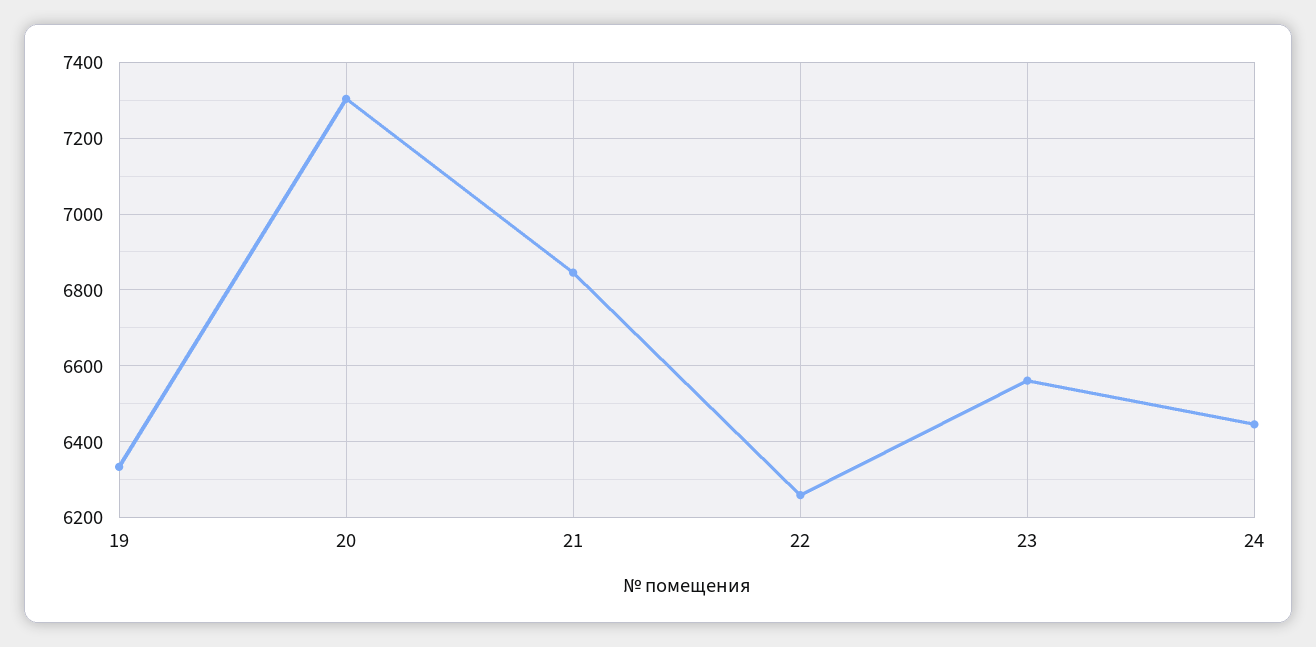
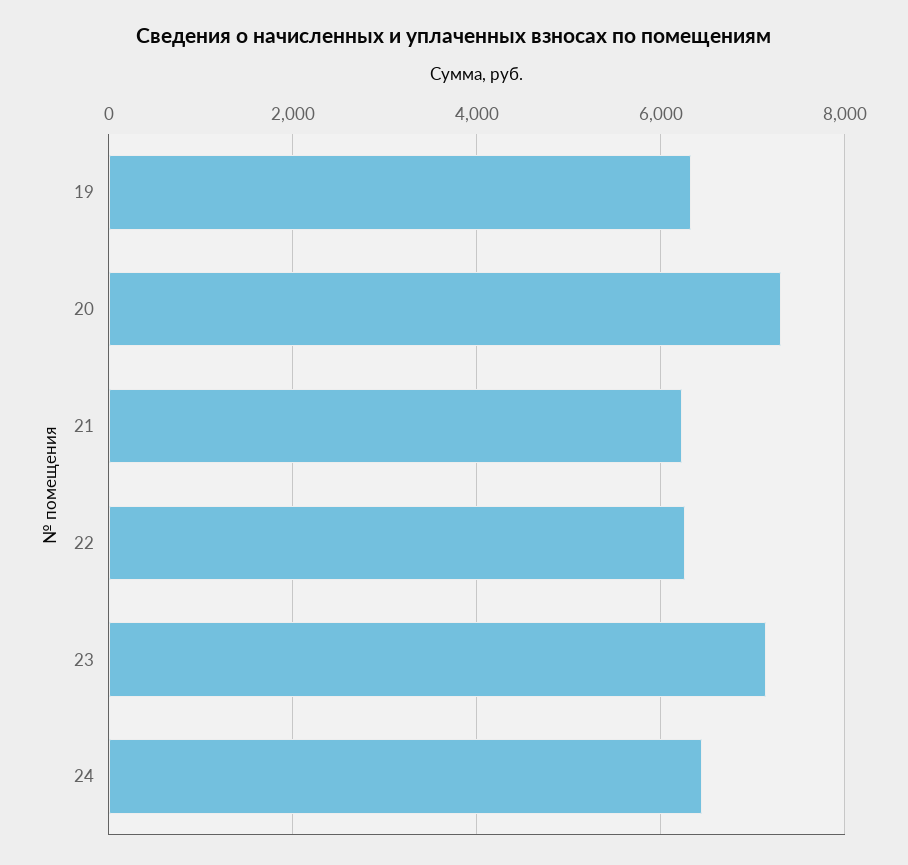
21: 6840 -> 6200
23: 6560 -> 7200

